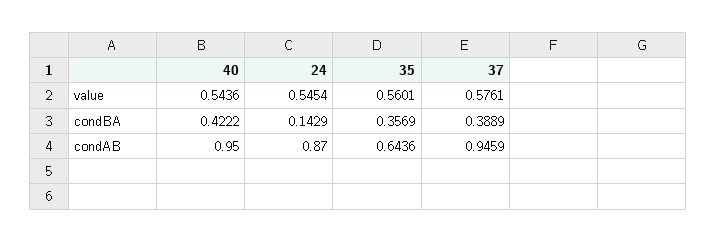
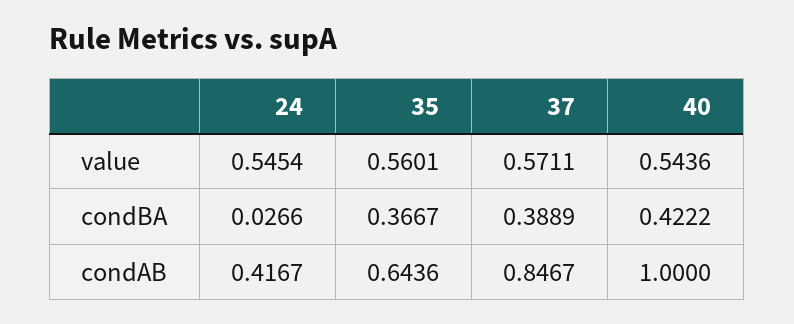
37, value: 0.5761 -> 0.5711
24, condBA: 0.1429 -> 0.0266
35, condBA: 0.3569 -> 0.3667
40, condAB: 0.95 -> 1
24, condAB: 0.87 -> 0.4167
37, condAB: 0.9459 -> 0.8467

